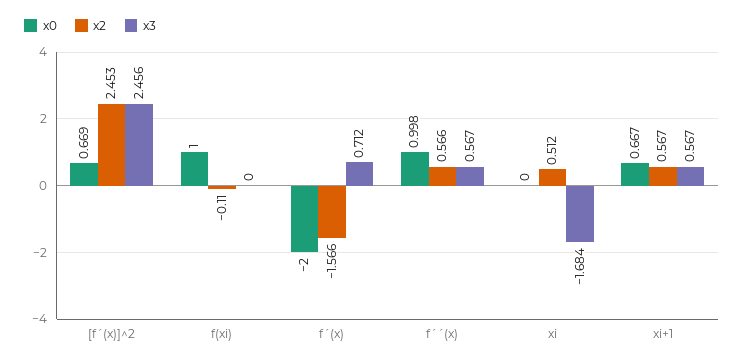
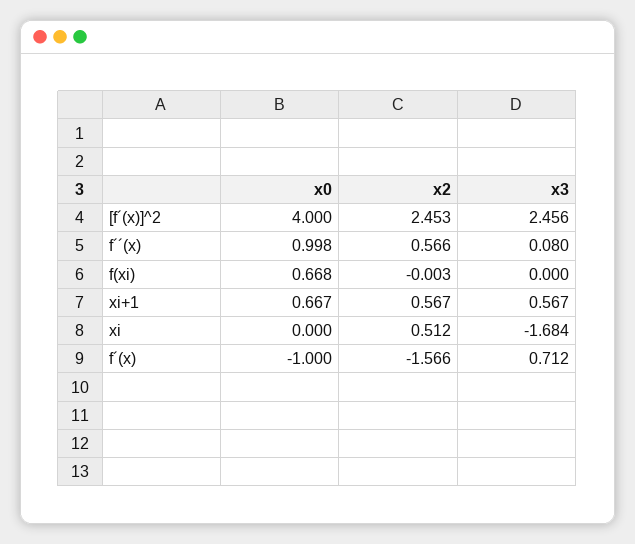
x0, [f´(x)]^2: 0.669 -> 4
x0, f(xi): 1 -> 0.668
x2, f(xi): -0.11 -> -0.003
x0, f´(x): -2 -> -1
x3, f´´(x): 0.567 -> 0.08

